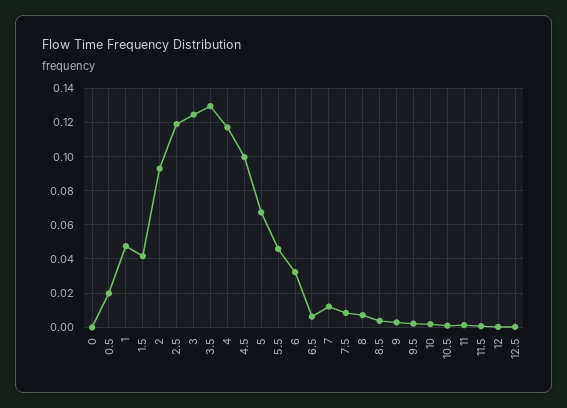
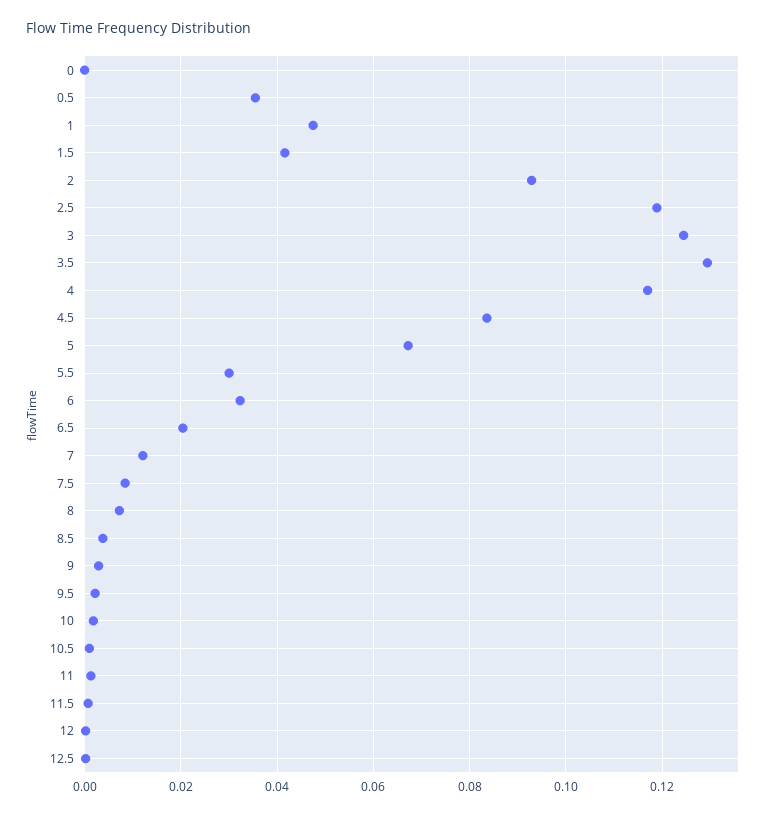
0.5: 0.02 -> 0.036
4.5: 0.1 -> 0.084
5.5: 0.045 -> 0.03
6.5: 0.005 -> 0.02

